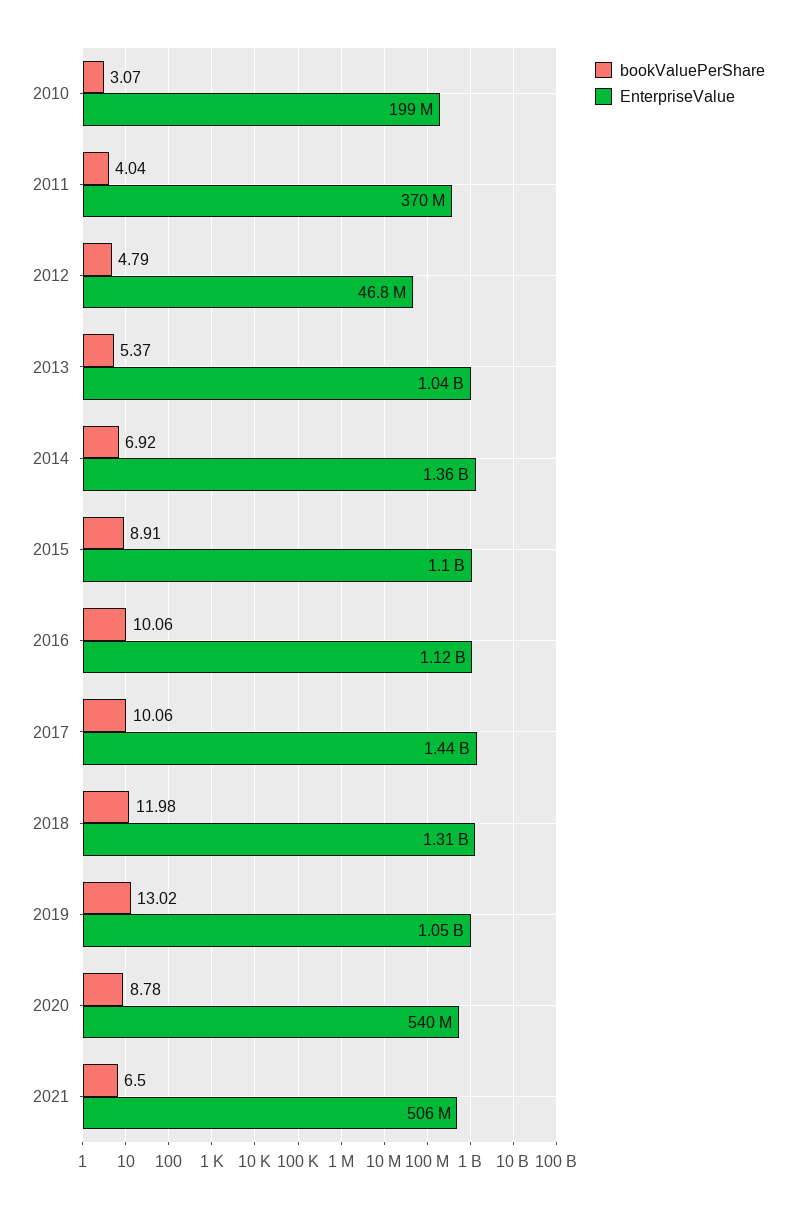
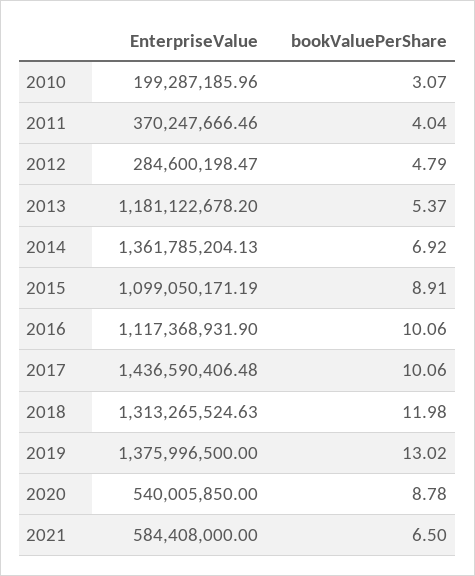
EnterpriseValue, 2012: 46800000 -> 284600198.47
EnterpriseValue, 2013: 1040000000 -> 1181122678.2
EnterpriseValue, 2019: 1050000000 -> 1375996500
EnterpriseValue, 2021: 506000000 -> 584408000

